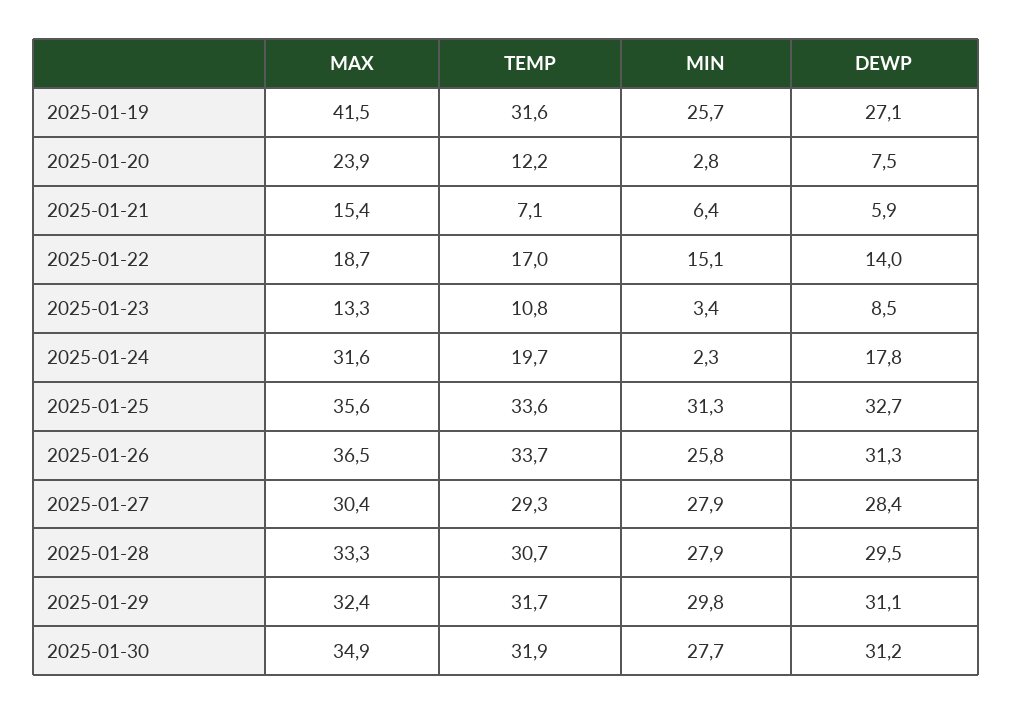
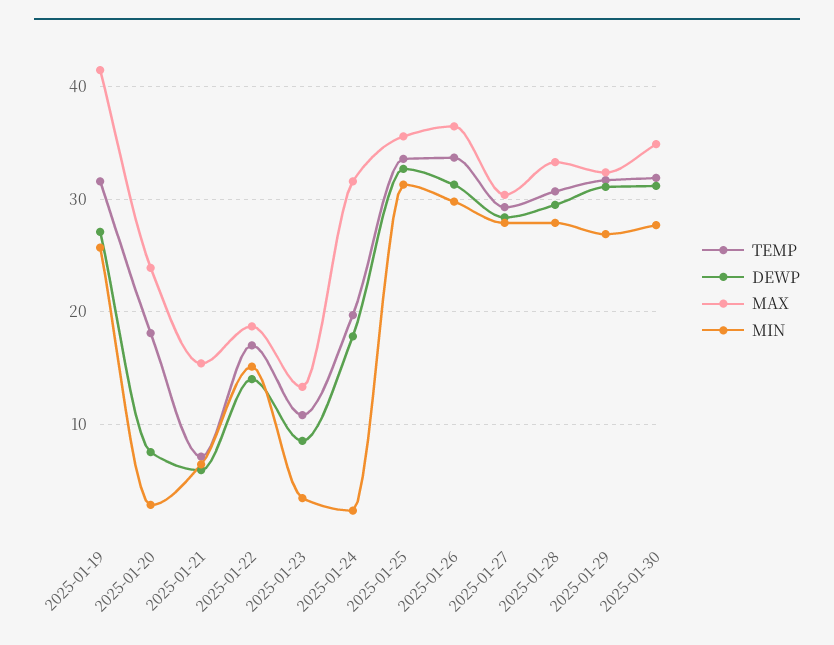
TEMP, 2025-01-20: 12.2 -> 18
MIN, 2025-01-26: 25.8 -> 30
MIN, 2025-01-29: 29.8 -> 27

